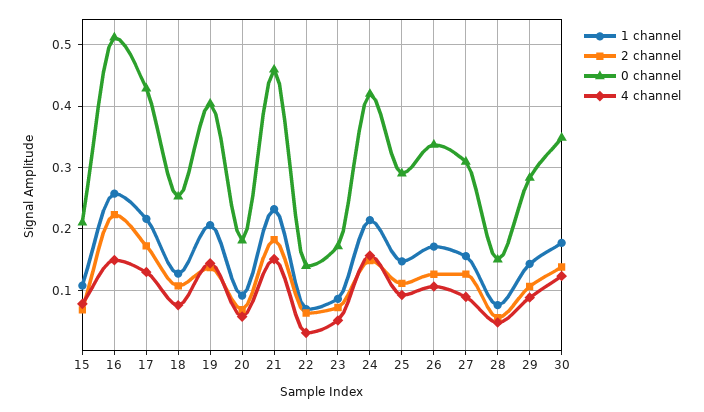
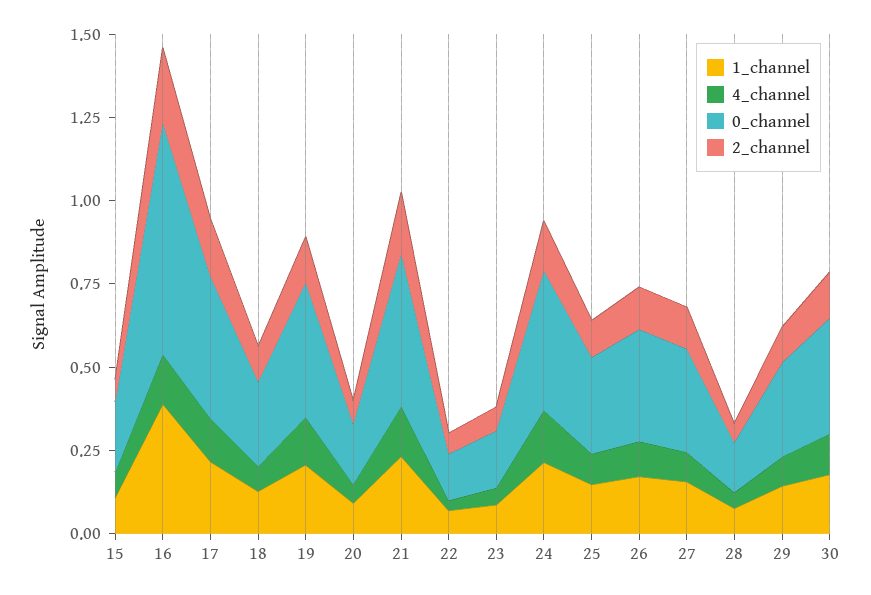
1 channel, 16: 0.26 -> 0.4
0 channel, 16: 0.51 -> 0.7

